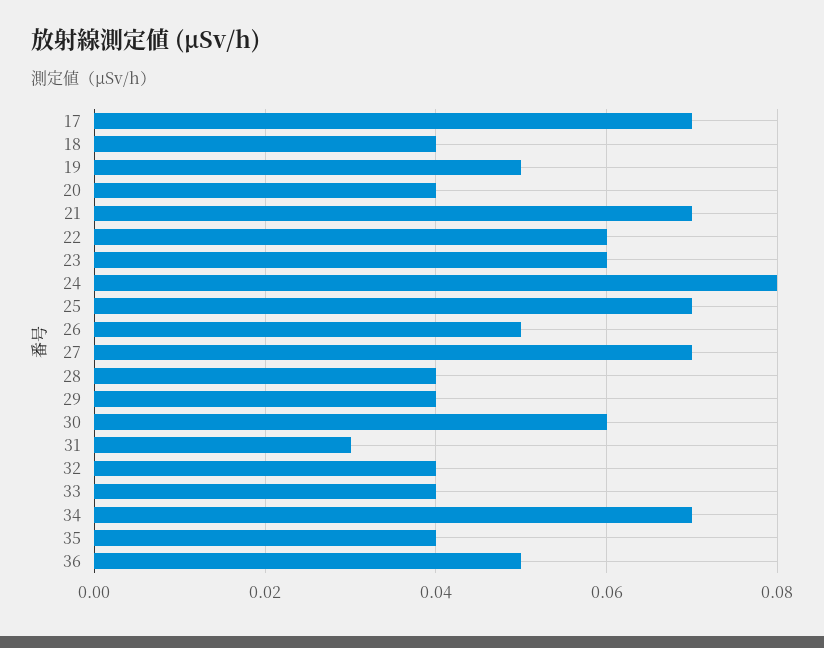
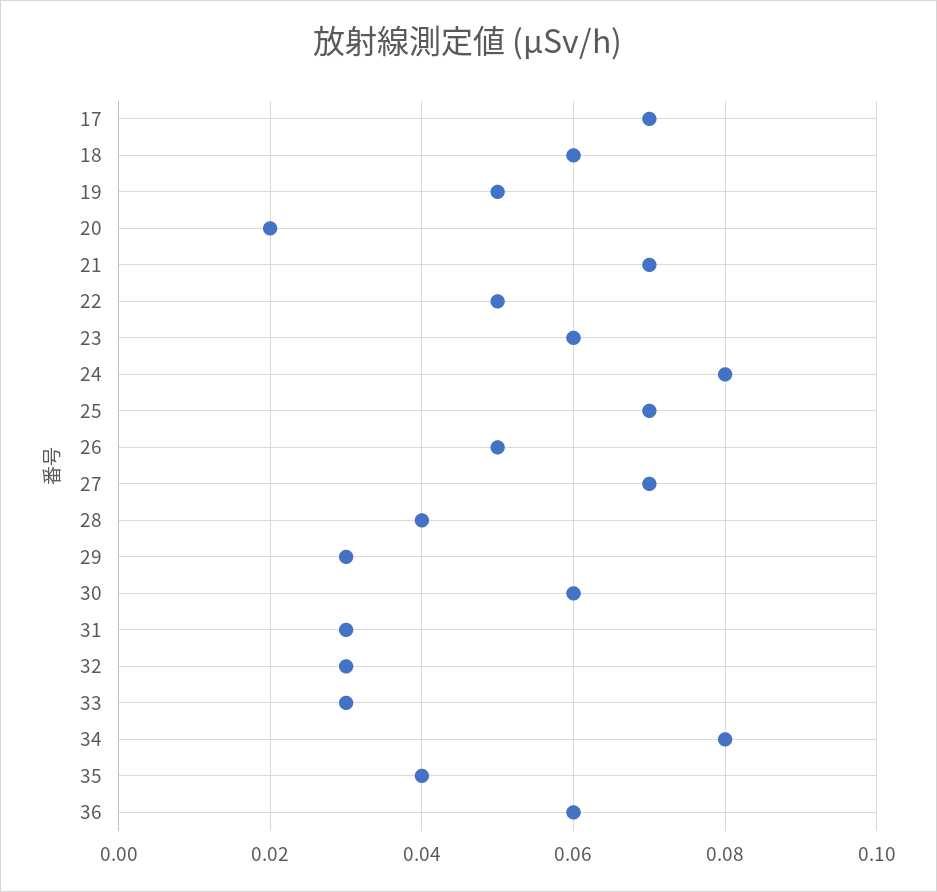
18: 0.04 -> 0.06
20: 0.04 -> 0.02
22: 0.06 -> 0.05
29: 0.04 -> 0.03
32: 0.04 -> 0.03
33: 0.04 -> 0.03
34: 0.07 -> 0.08
36: 0.05 -> 0.06

